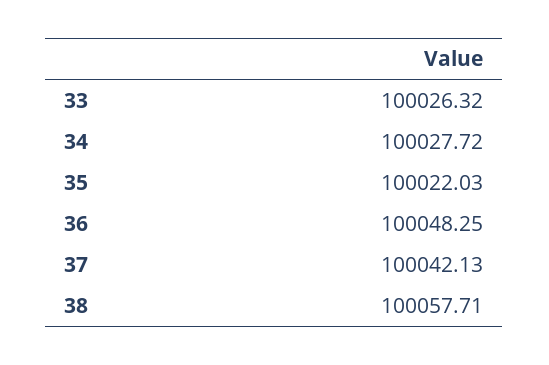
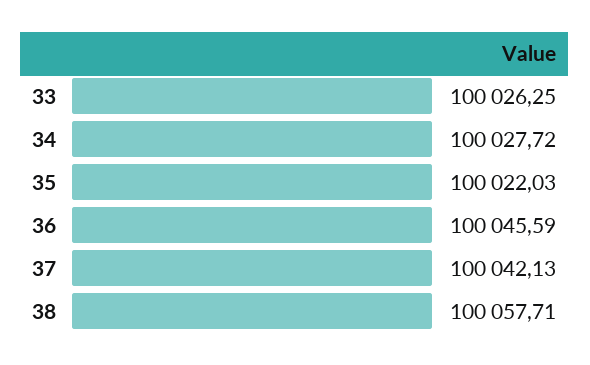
33: 100026.32 -> 100026.25
36: 100048.25 -> 100045.59

